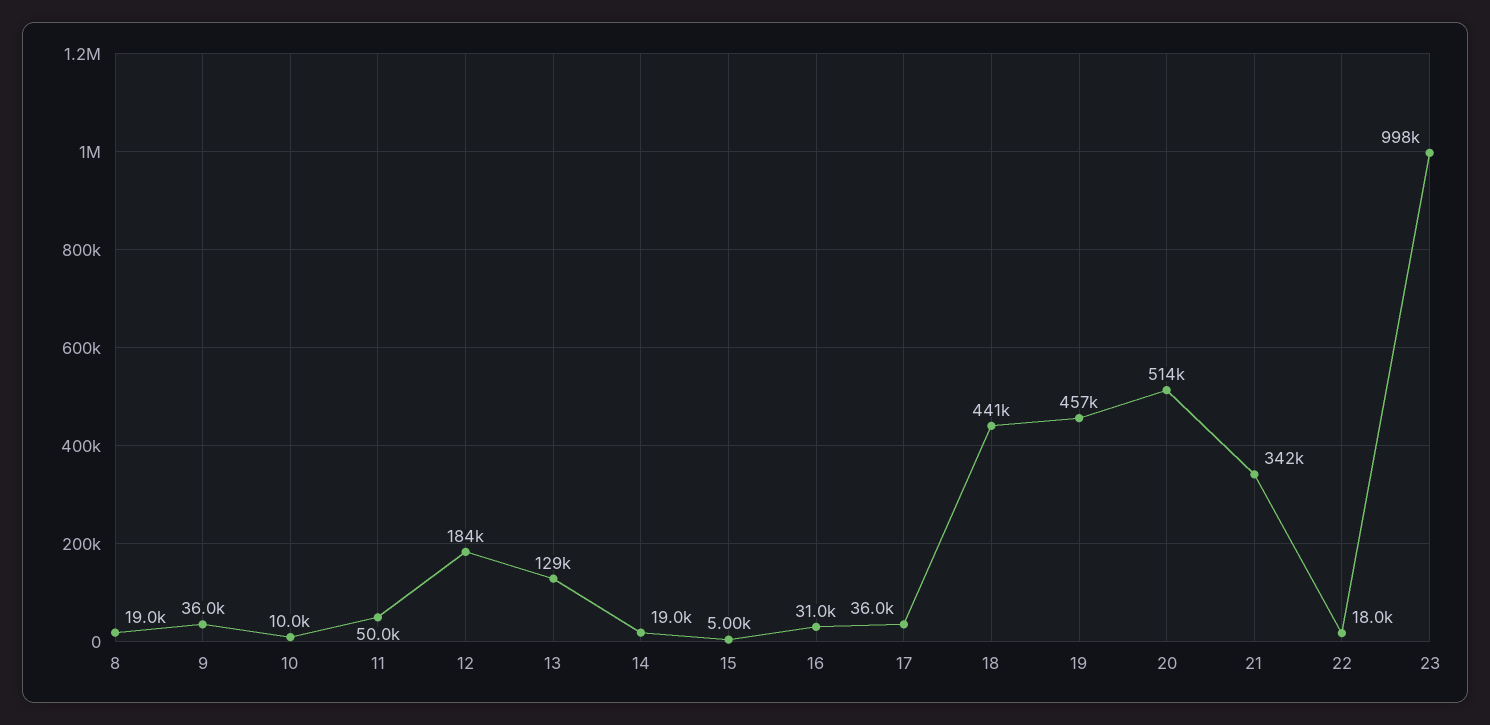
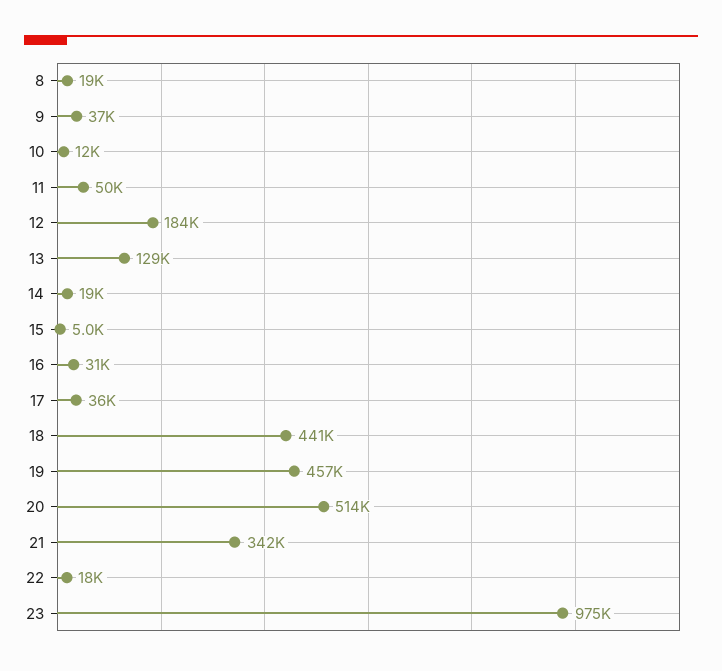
9: 36000 -> 37000
10: 10000 -> 12000
23: 998000 -> 975000

